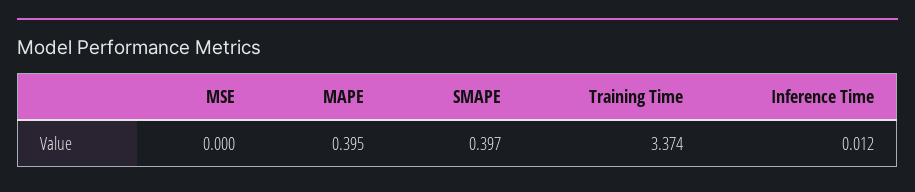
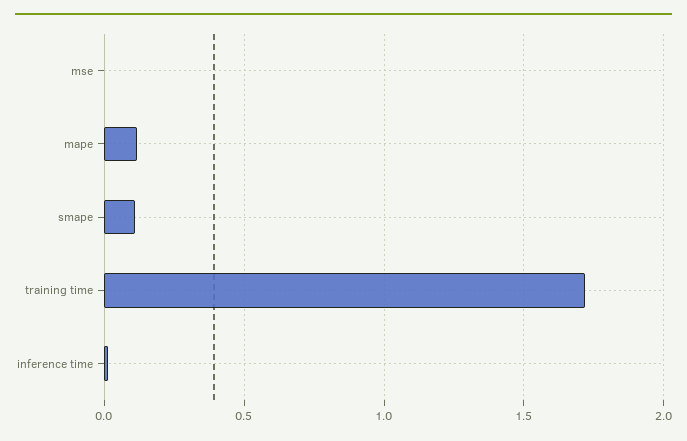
MAPE: 0.395 -> 0.1
SMAPE: 0.397 -> 0.1
Training Time: 3.374 -> 1.7

